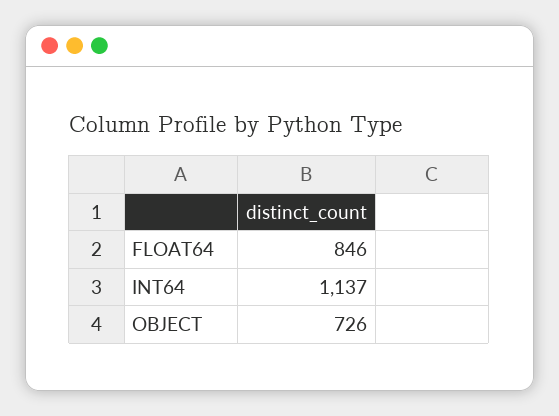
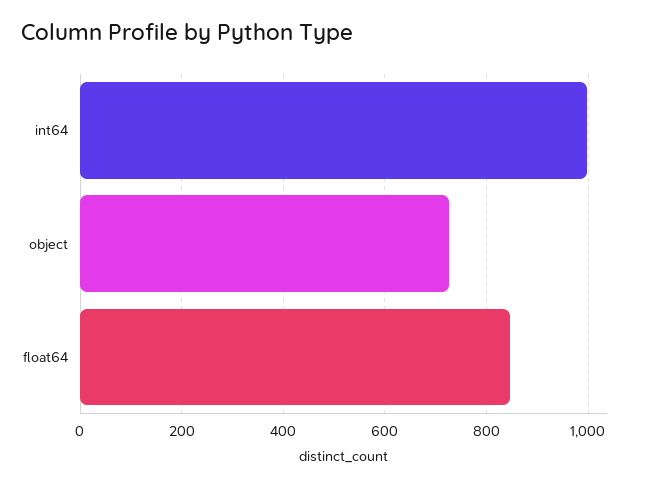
INT64: 1137 -> 1000

